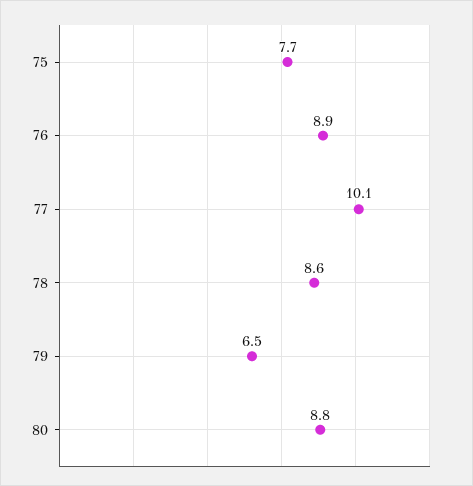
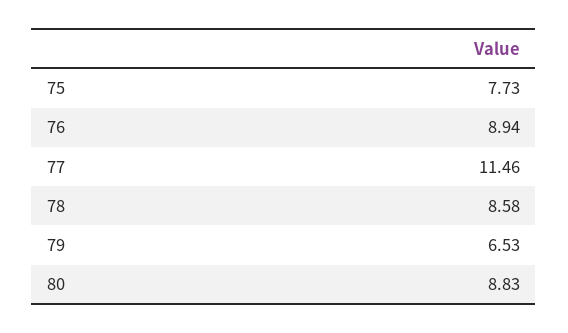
77: 10.1 -> 11.46

